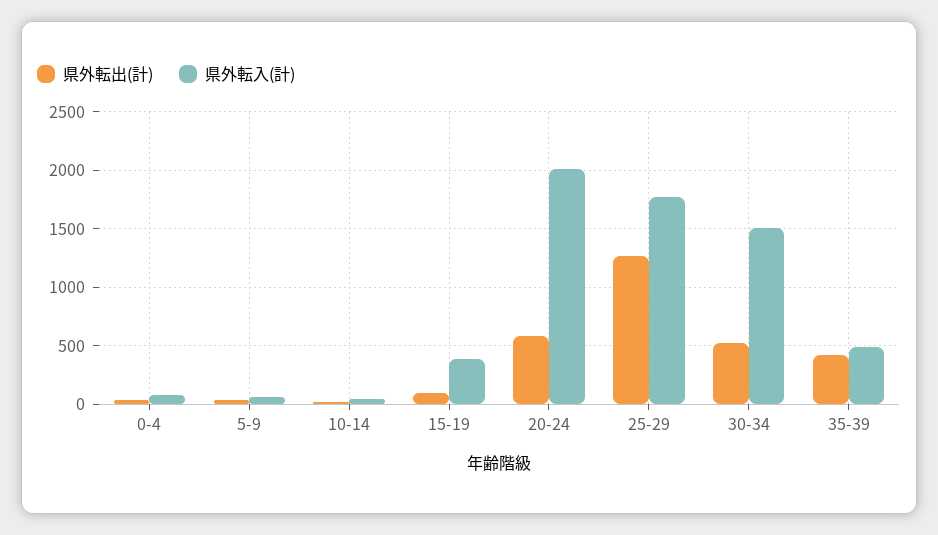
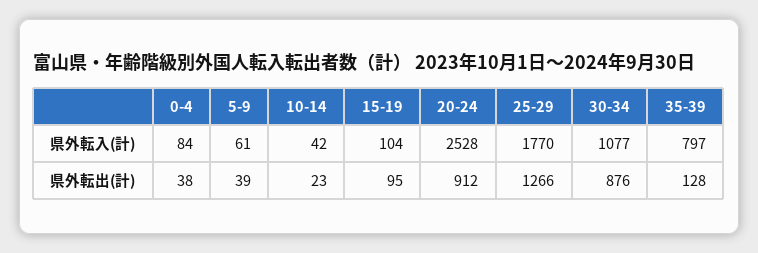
県外転入(計), 15-19: 400 -> 104
県外転出(計), 20-24: 600 -> 912
県外転入(計), 20-24: 2000 -> 2528
県外転出(計), 30-34: 500 -> 876
県外転入(計), 30-34: 1500 -> 1077
県外転出(計), 35-39: 400 -> 128
県外転入(計), 35-39: 500 -> 797

